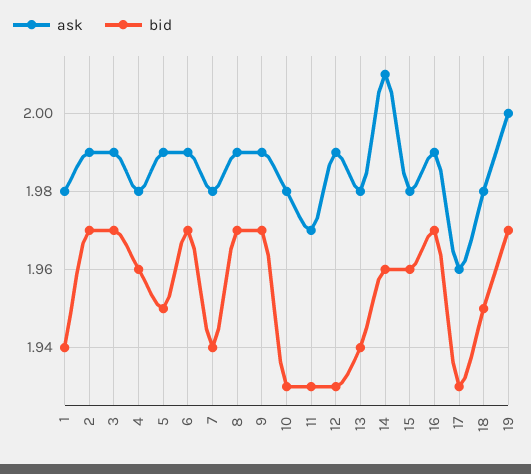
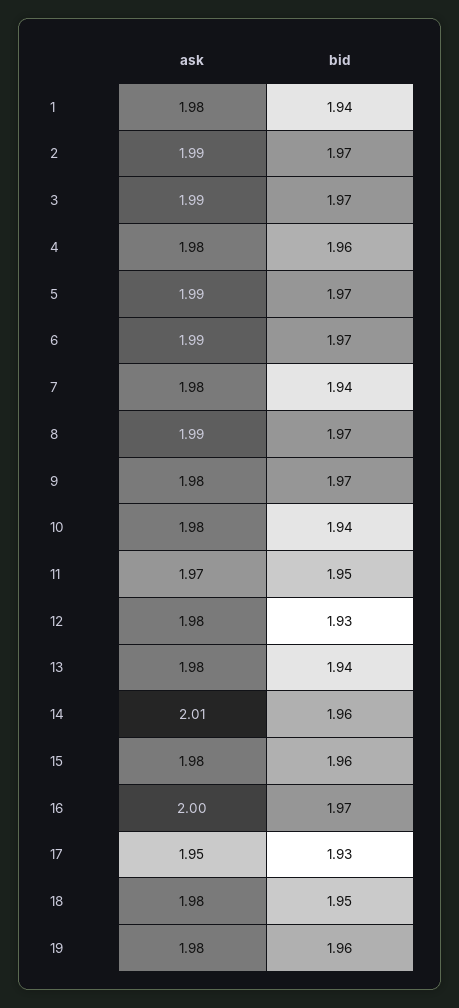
bid, 5: 1.95 -> 1.97
ask, 9: 1.99 -> 1.98
bid, 10: 1.93 -> 1.94
bid, 11: 1.93 -> 1.95
ask, 12: 1.99 -> 1.98
ask, 16: 1.99 -> 2
ask, 17: 1.96 -> 1.95
ask, 19: 2 -> 1.98
bid, 19: 1.97 -> 1.96

